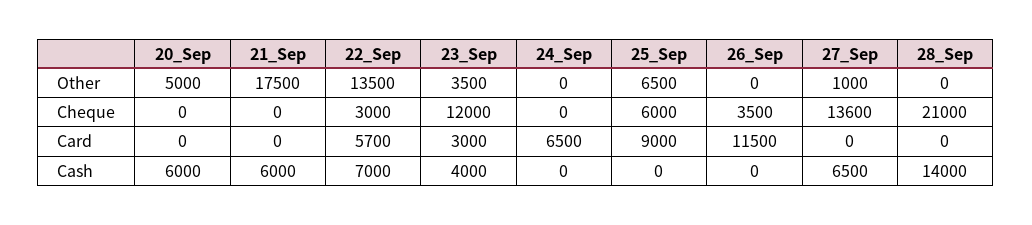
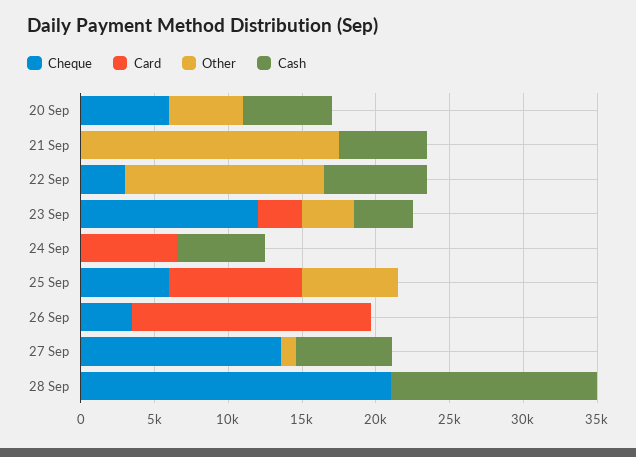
Cheque, 20_Sep: 0 -> 6000
Card, 22_Sep: 5700 -> 0
Card, 26_Sep: 11500 -> 16000
Cash, 24_Sep: 0 -> 6000

